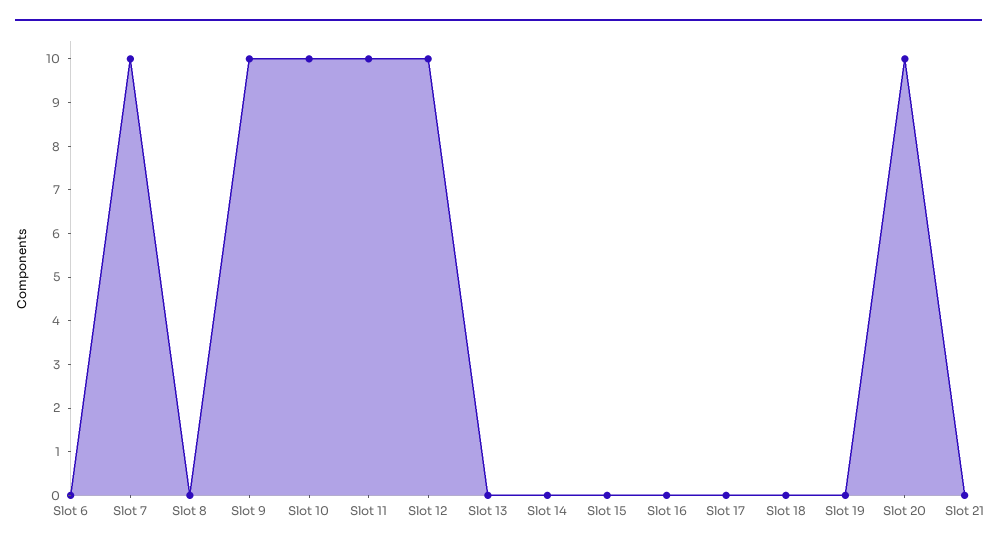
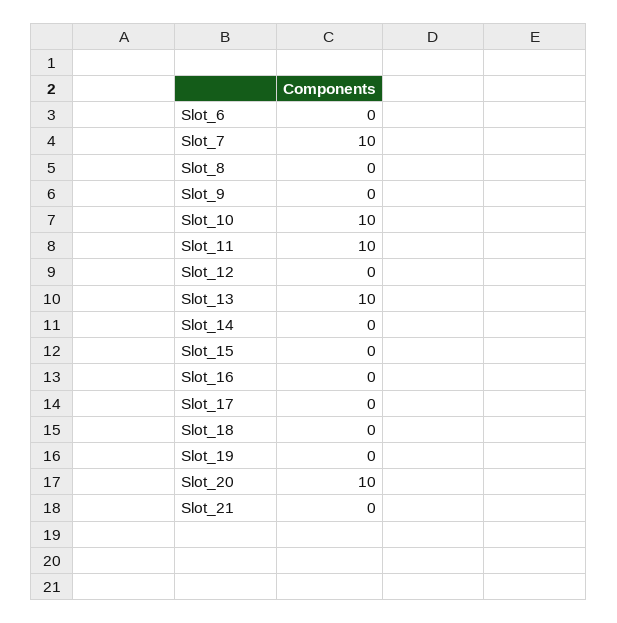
Slot 9: 10 -> 0
Slot 12: 10 -> 0
Slot 13: 0 -> 10

